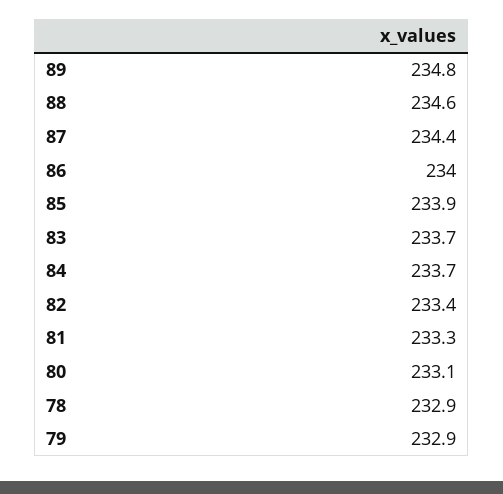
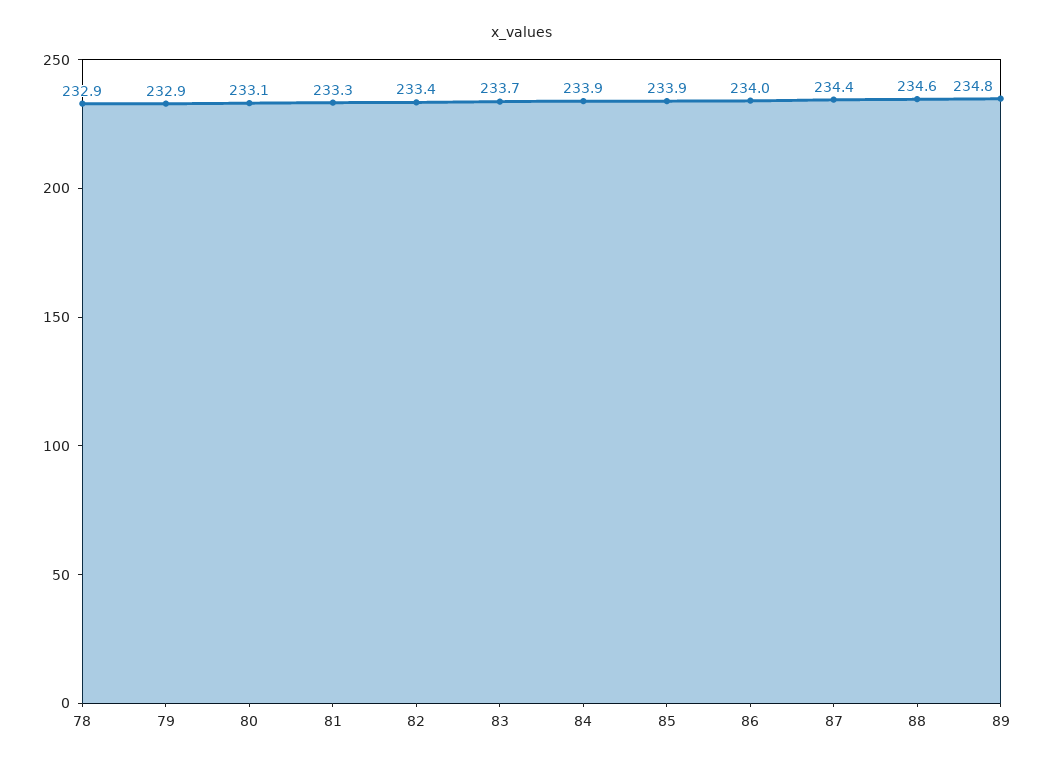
84: 233.7 -> 233.9

